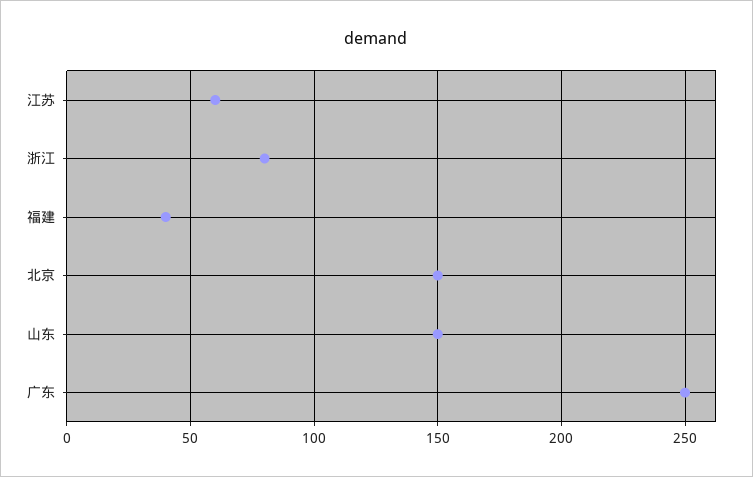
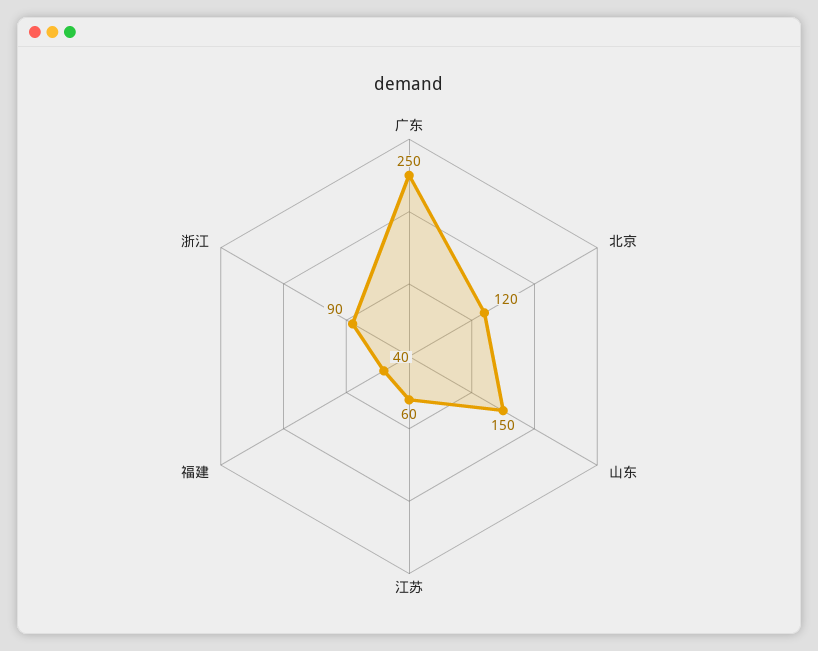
浙江: 80 -> 90
北京: 150 -> 120

